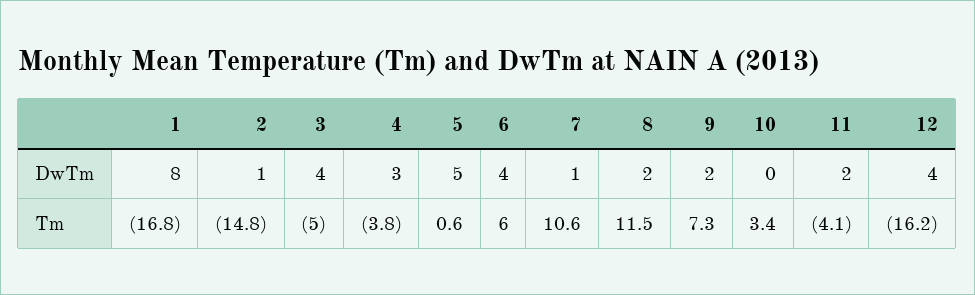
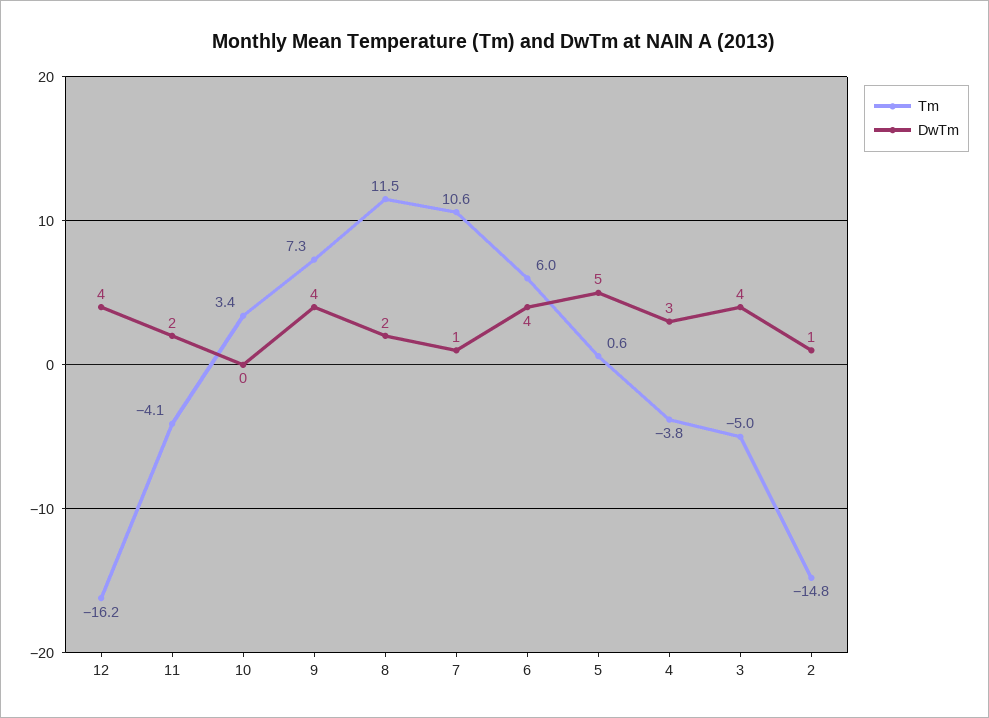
DwTm, 1: 8 -> none
DwTm, 9: 2 -> 4
Tm, 1: -16.8 -> none

